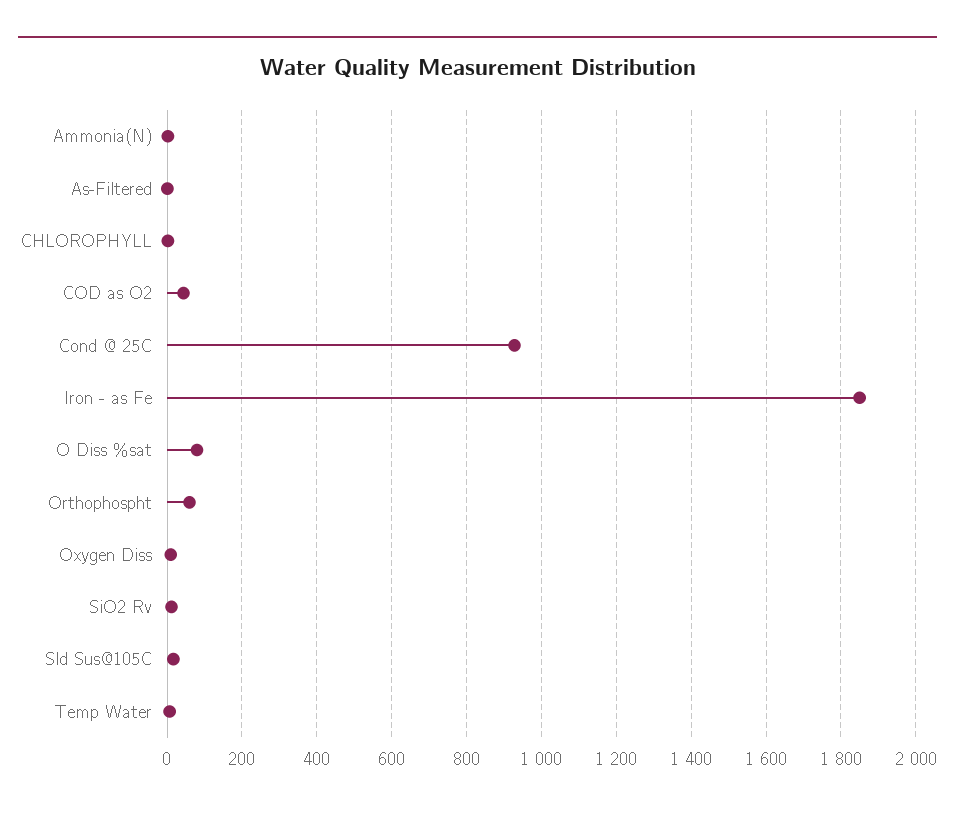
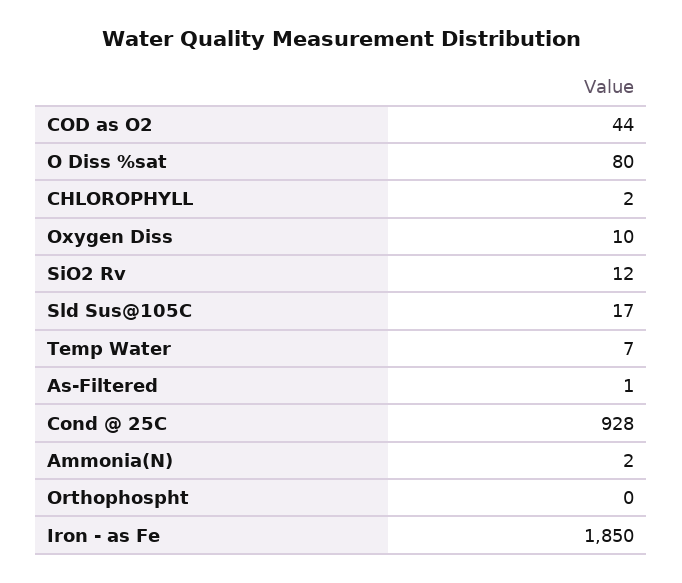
Orthophospht: 60 -> 0

